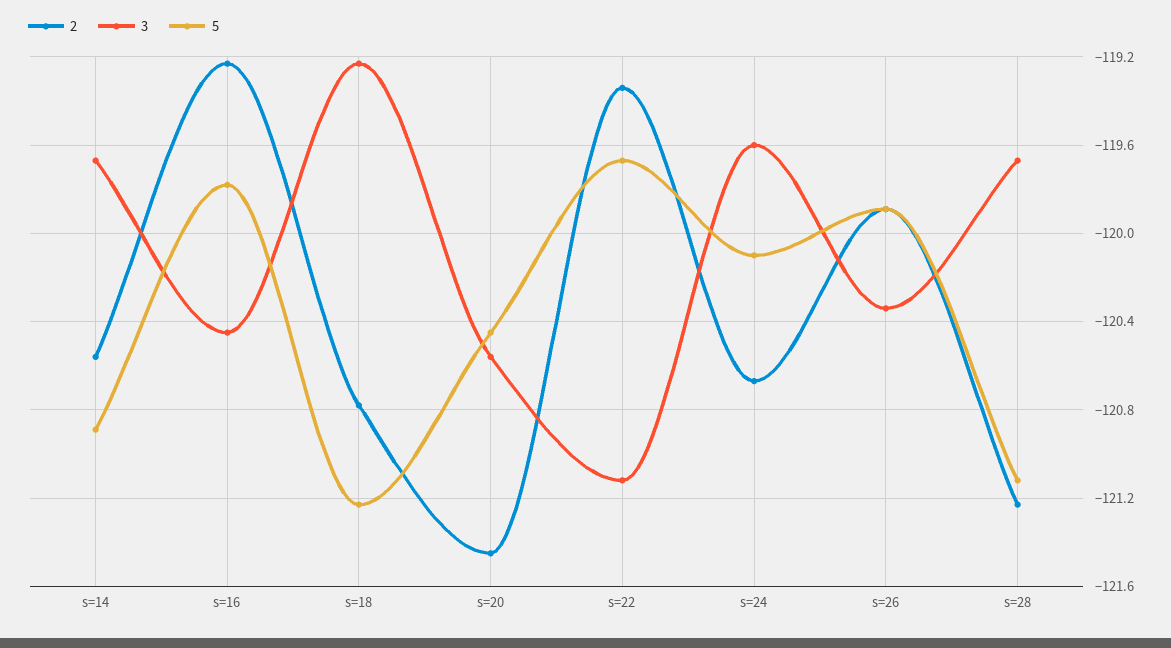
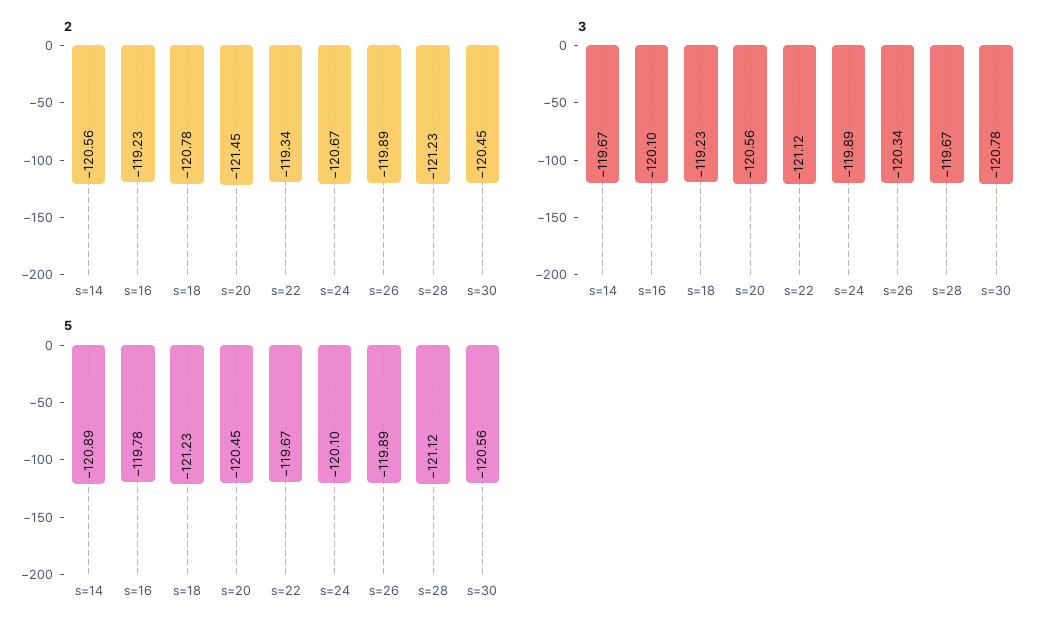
3, s=16: -120.45 -> -120.1
3, s=24: -119.6 -> -119.89
2, s=30: none -> -120.45
3, s=30: none -> -120.78
5, s=30: none -> -120.56

